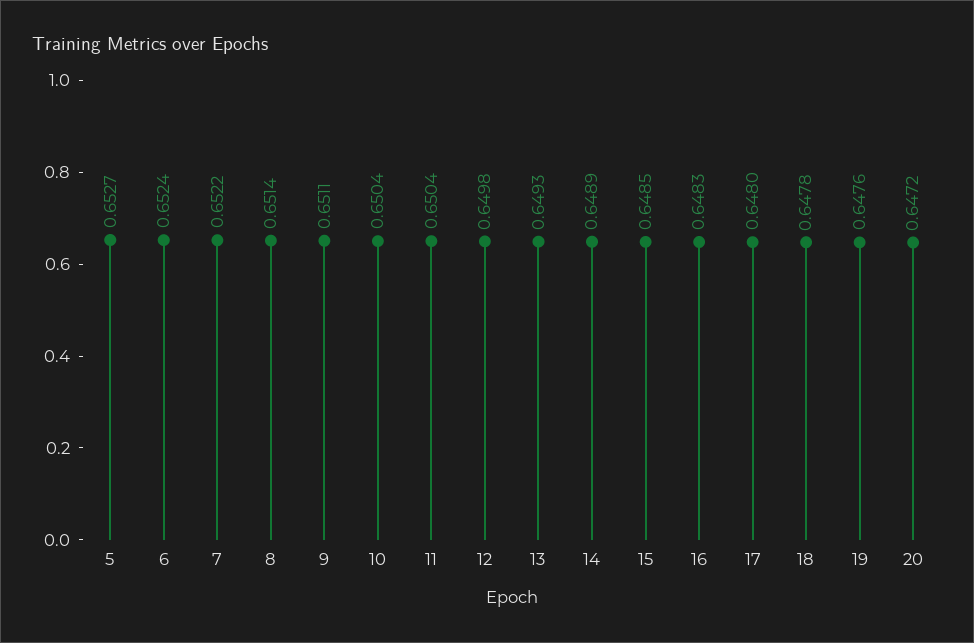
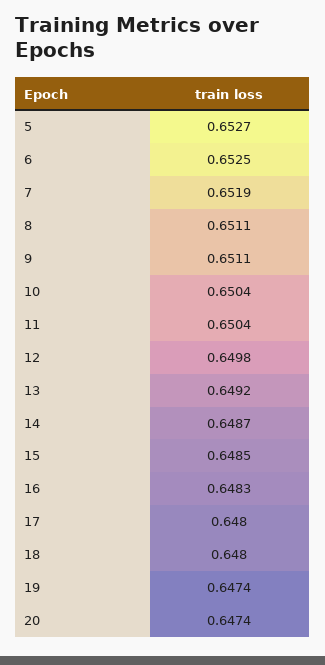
6: 0.6524 -> 0.6525
7: 0.6522 -> 0.6519
8: 0.6514 -> 0.6511
13: 0.6493 -> 0.6492
14: 0.6489 -> 0.6487
18: 0.6478 -> 0.648
19: 0.6476 -> 0.6474
20: 0.6472 -> 0.6474

